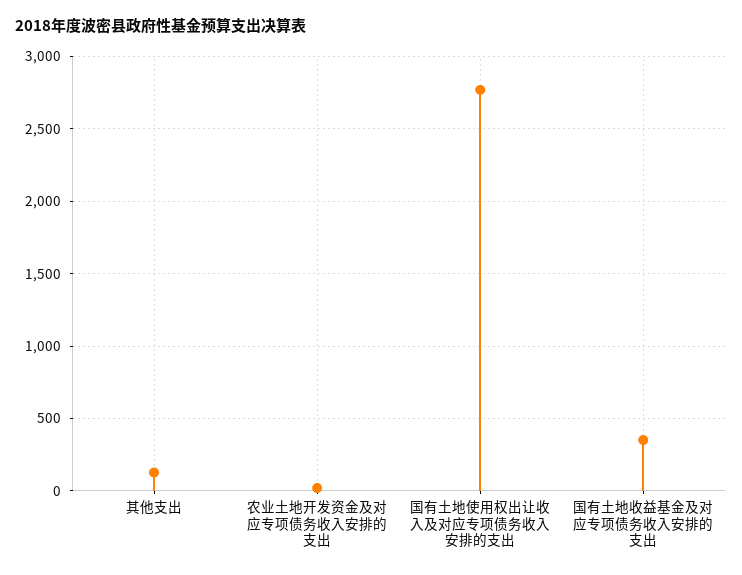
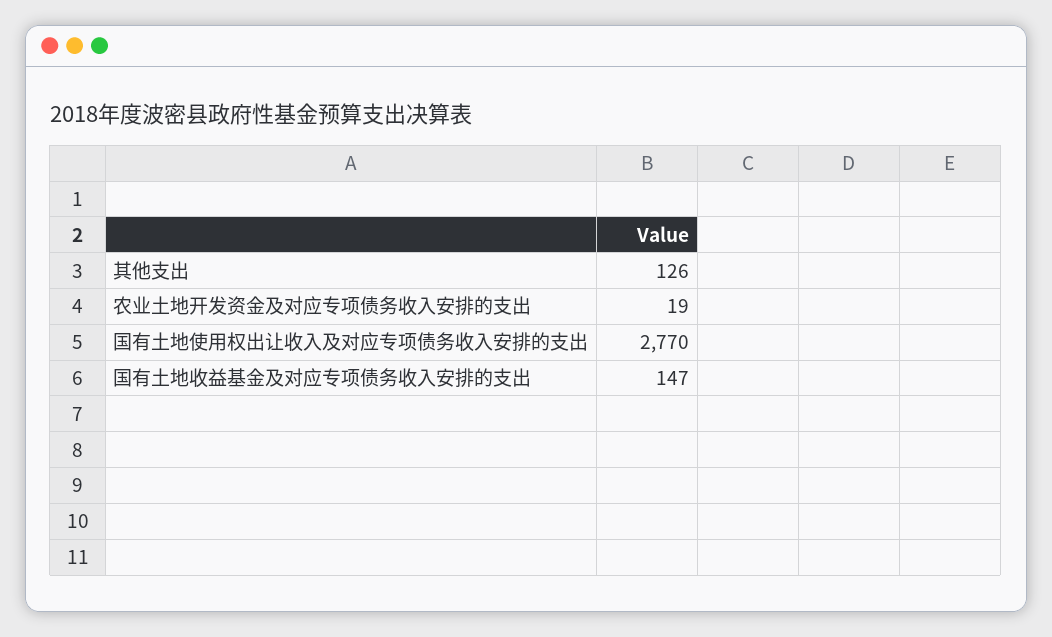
国有土地收益基金及对应专项债务收入安排的支出: 350 -> 147

